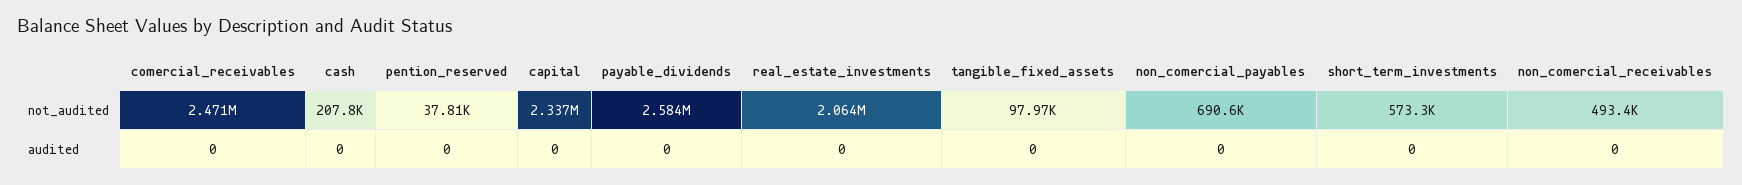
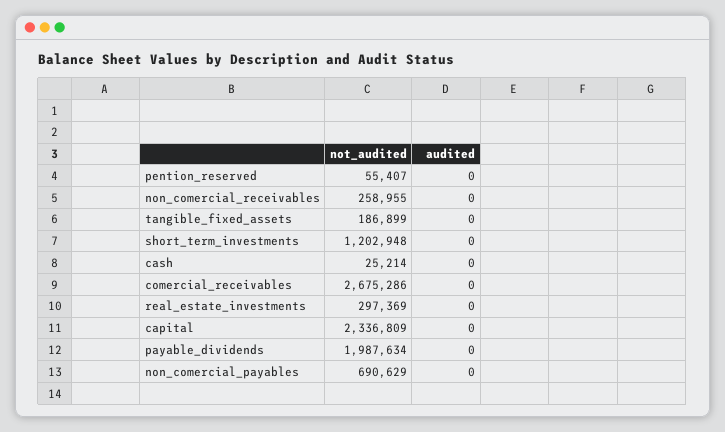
comercial_receivables, not_audited: 2471000 -> 2675286
cash, not_audited: 207800 -> 25214
pention_reserved, not_audited: 37810 -> 55407
payable_dividends, not_audited: 2584000 -> 1987634
real_estate_investments, not_audited: 2064000 -> 297369
tangible_fixed_assets, not_audited: 97970 -> 186899
short_term_investments, not_audited: 573300 -> 1202948
non_comercial_receivables, not_audited: 493400 -> 258955

